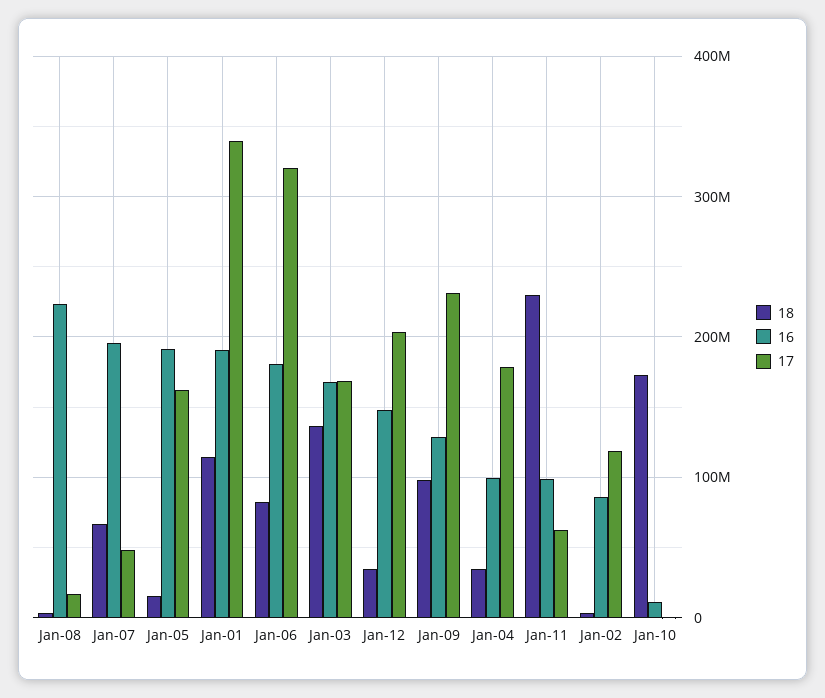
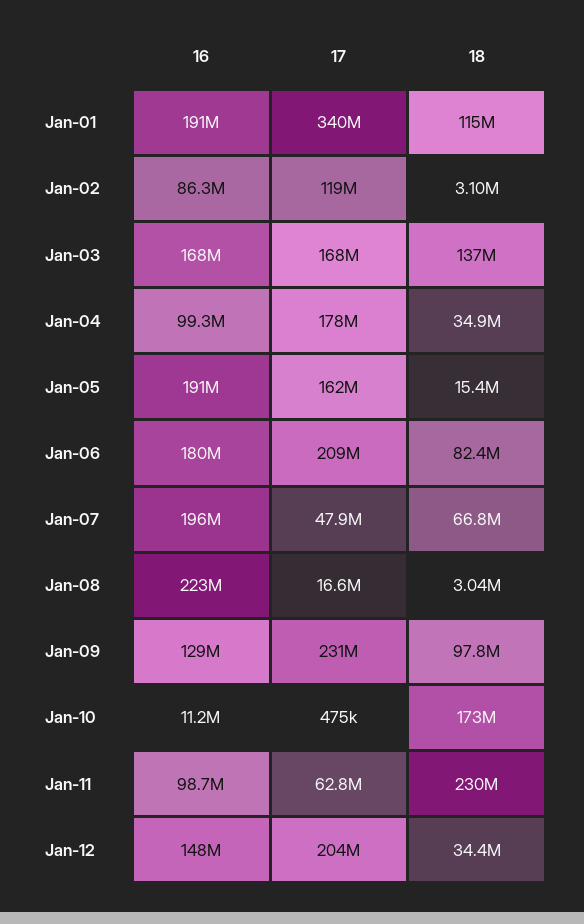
17, Jan-06: 320000000 -> 209000000

